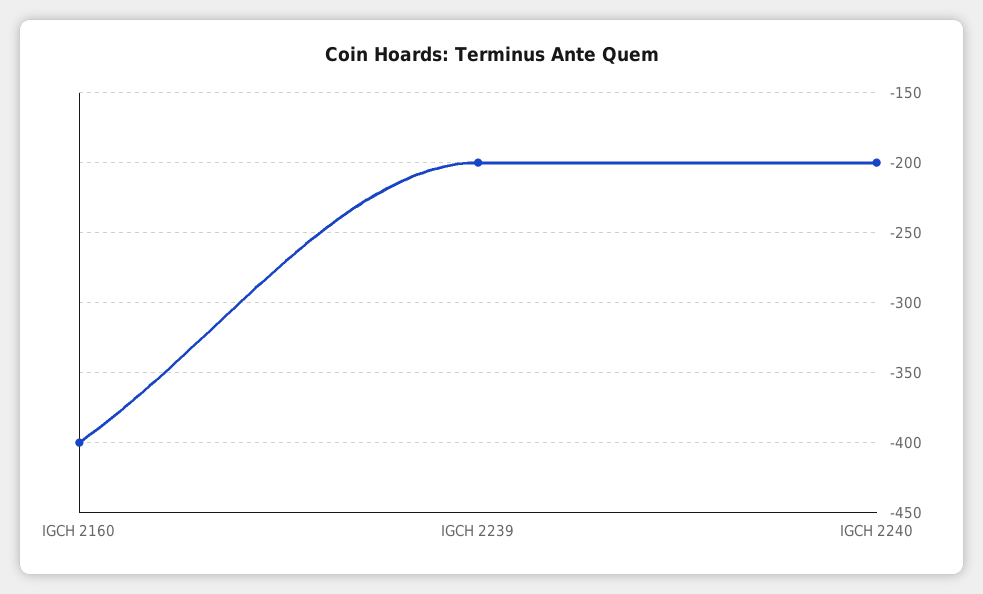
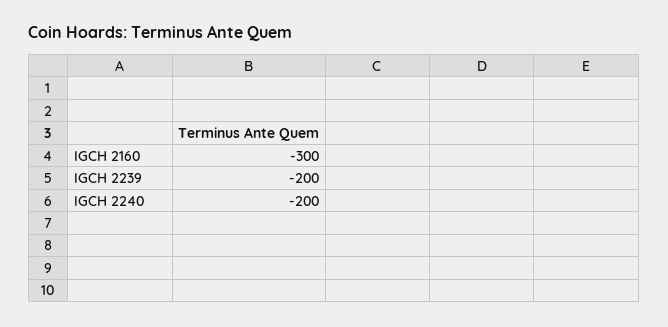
IGCH 2160: -400 -> -300

